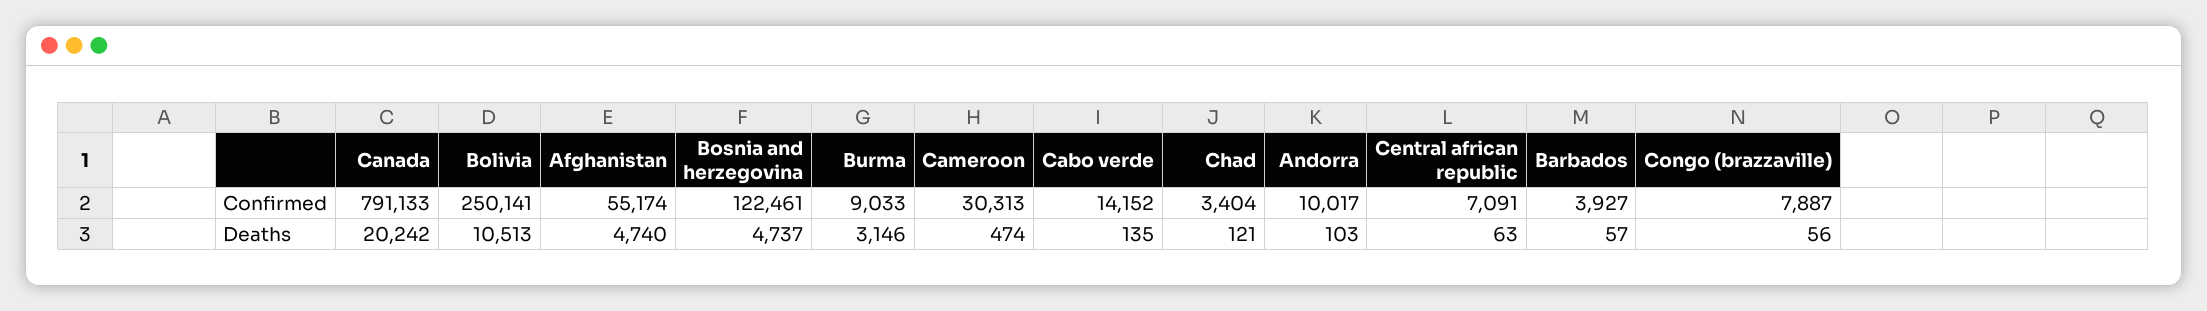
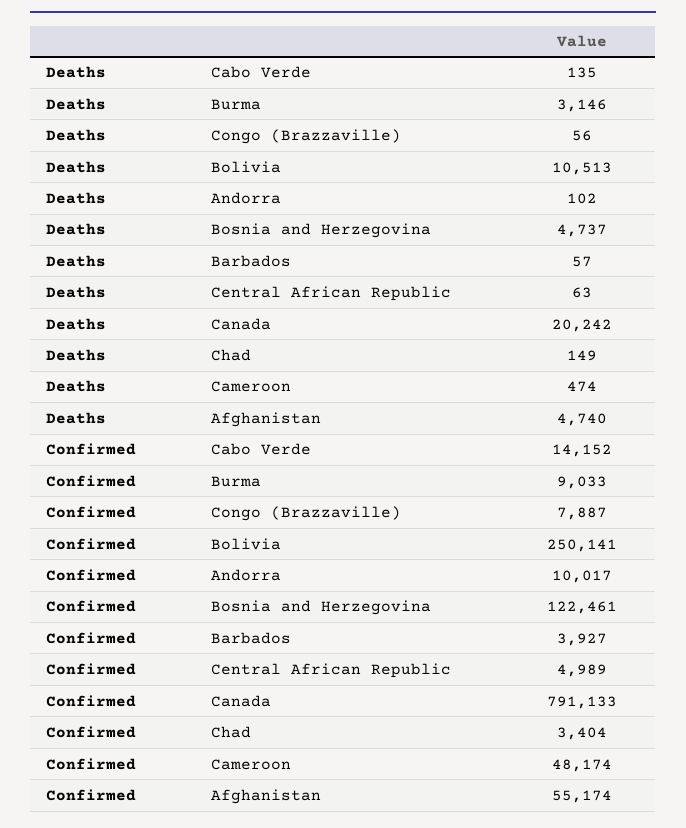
Cameroon, Confirmed: 30313 -> 48174
Central african republic, Confirmed: 7091 -> 4989
Chad, Deaths: 121 -> 149
Andorra, Deaths: 103 -> 102

